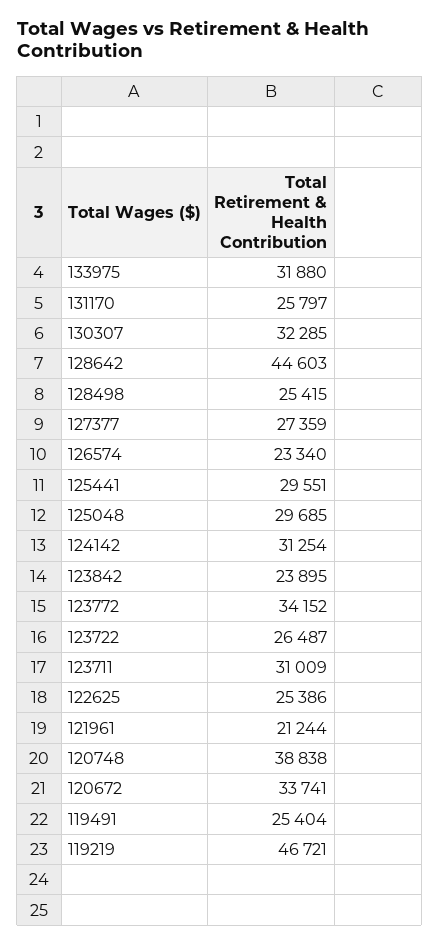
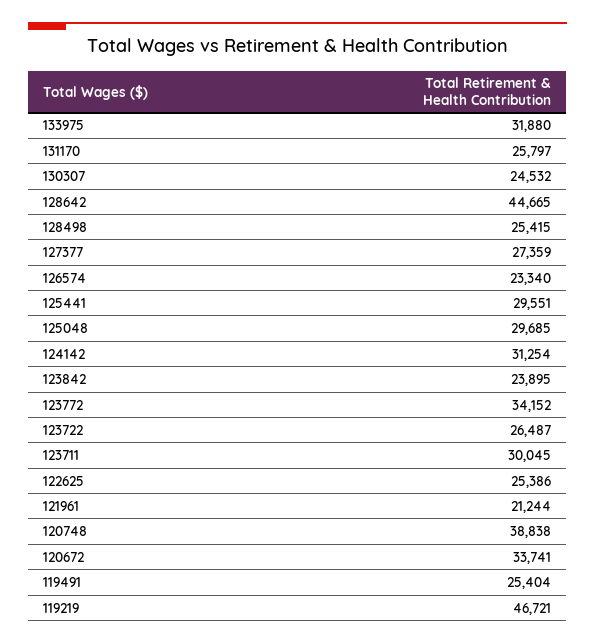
130307: 32285 -> 24532
128642: 44603 -> 44665
123711: 31009 -> 30045

